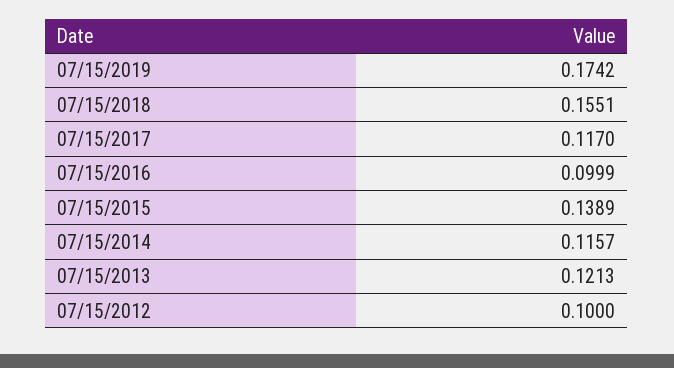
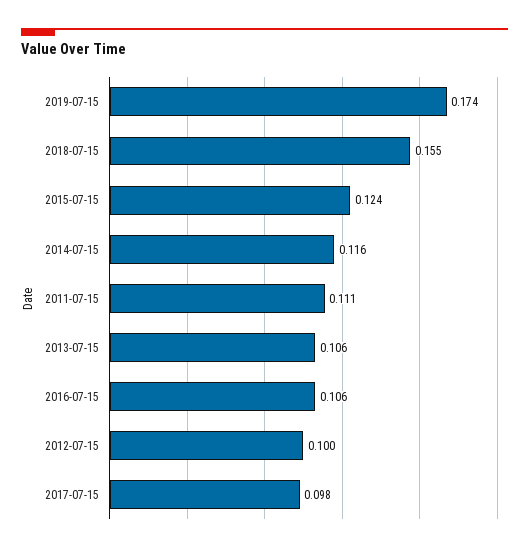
07/15/2017: 0.117 -> 0.098
07/15/2016: 0.0999 -> 0.106
07/15/2015: 0.1389 -> 0.124
07/15/2013: 0.1213 -> 0.106
2011-07-15: none -> 0.111

